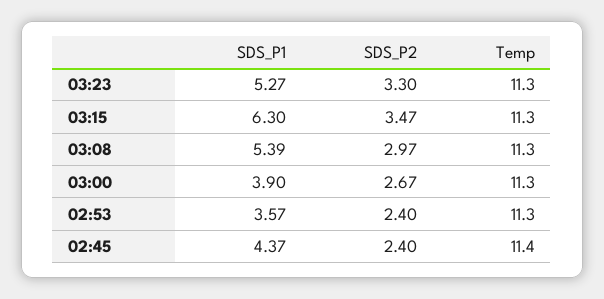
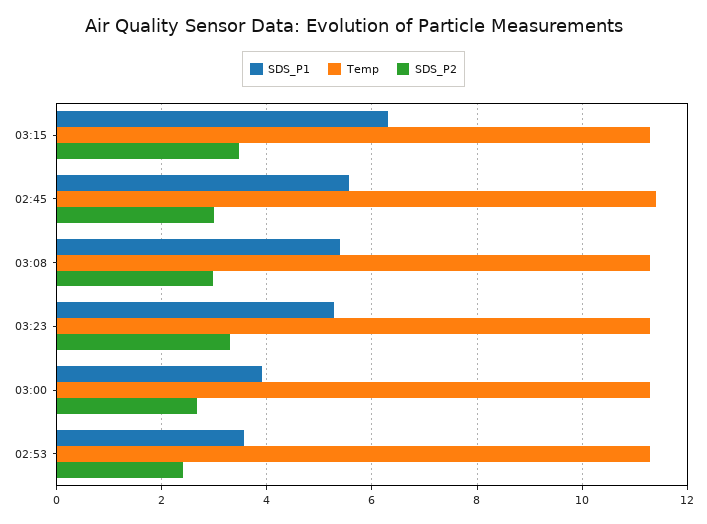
SDS_P1, 02:45: 4.37 -> 5.6
SDS_P2, 02:45: 2.4 -> 3

